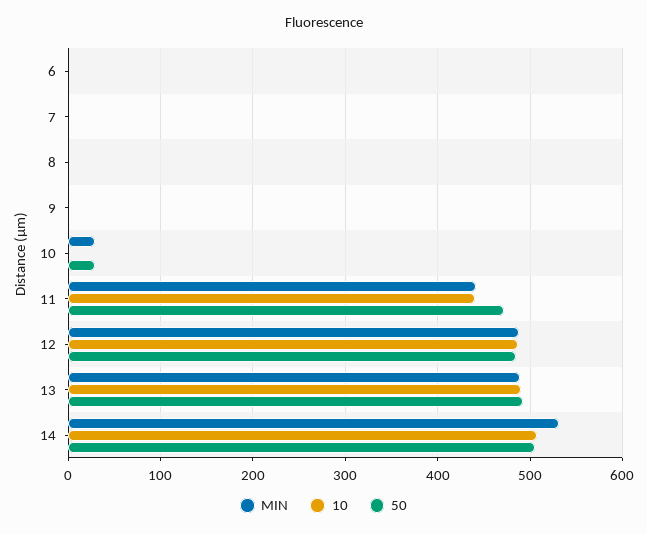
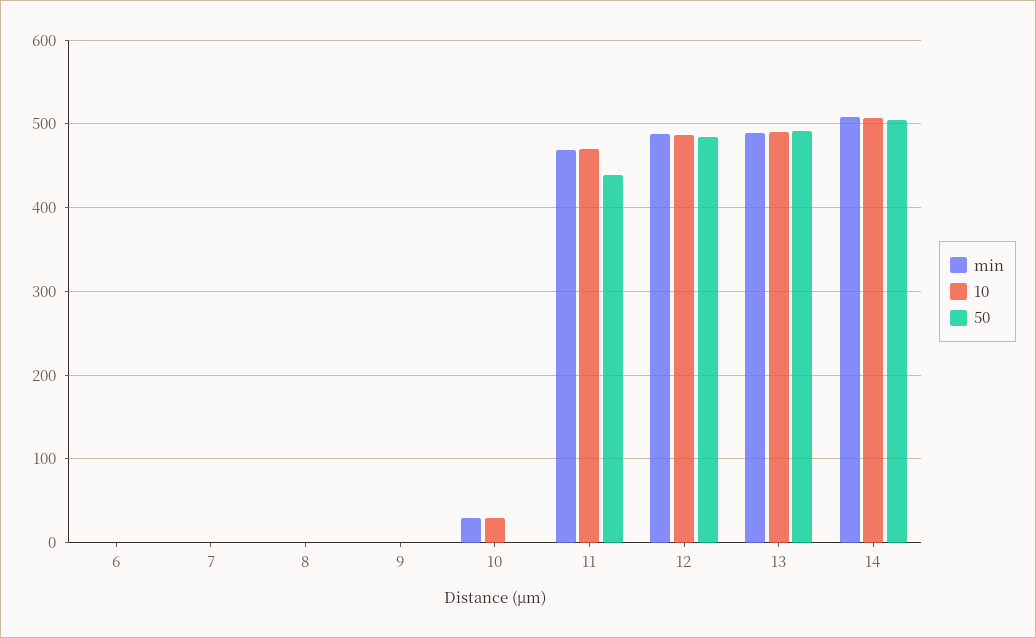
10, 10: 0 -> 30
50, 10: 30 -> 0
MIN, 11: 440 -> 470
10, 11: 440 -> 470
50, 11: 470 -> 440
MIN, 14: 530 -> 510

